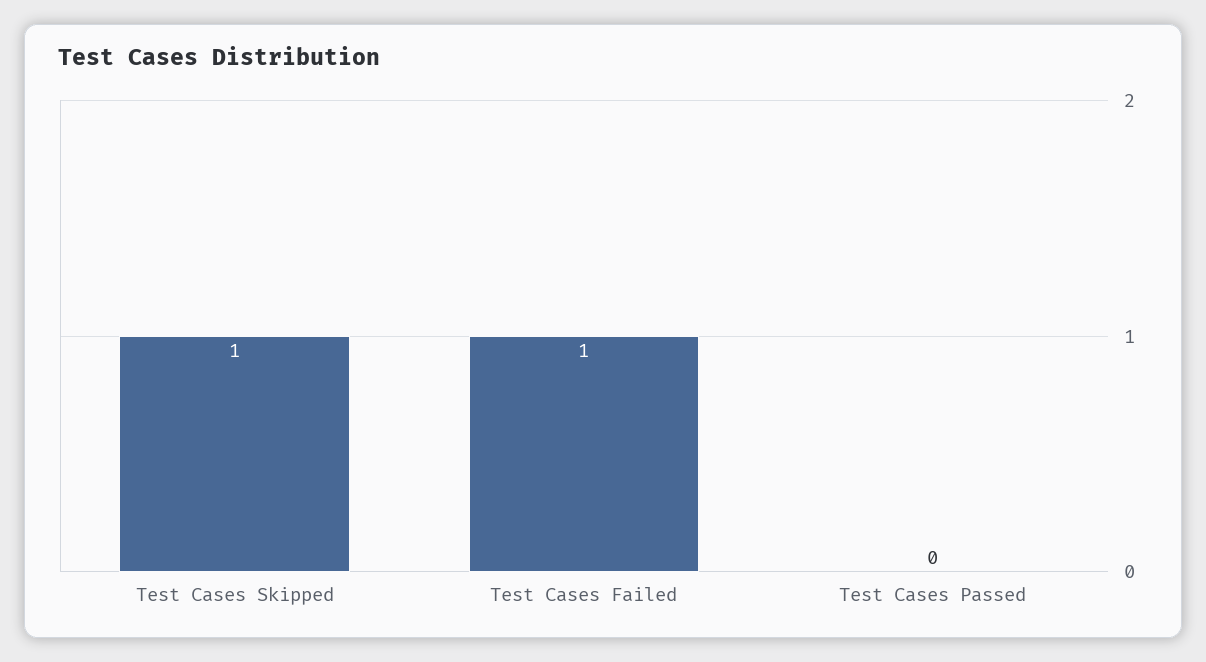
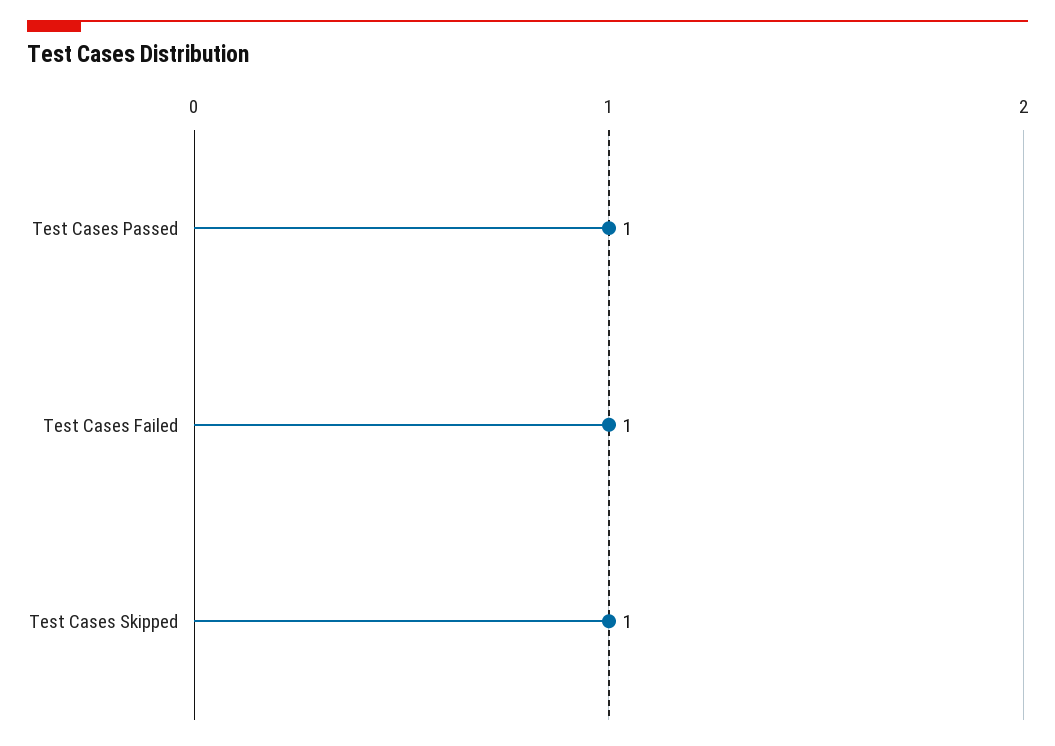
Test Cases Passed: 0 -> 1

